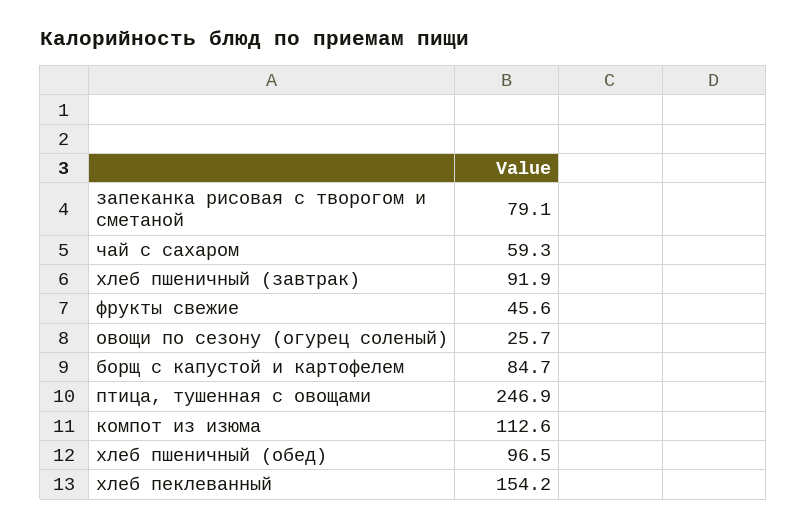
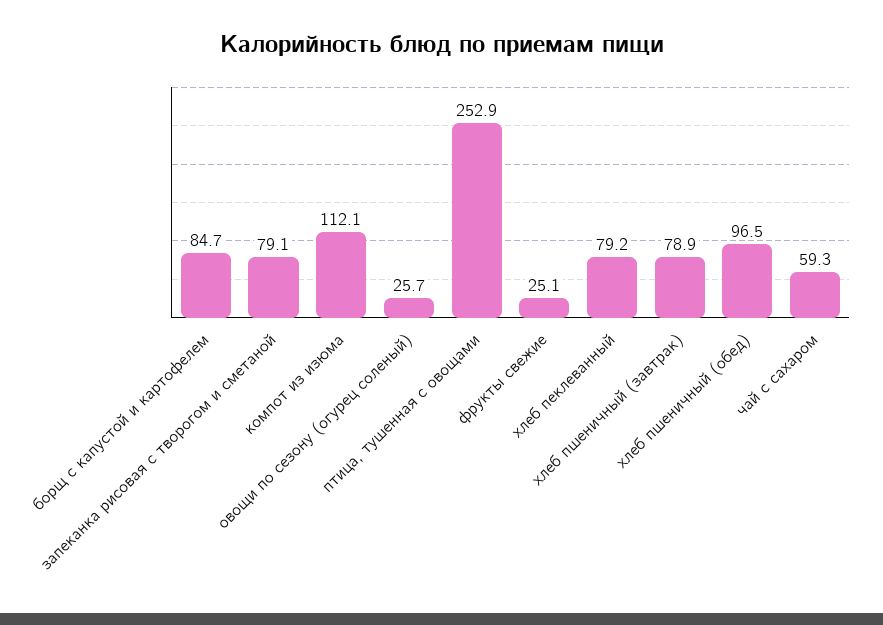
хлеб пшеничный (завтрак): 91.9 -> 78.9
фрукты свежие: 45.6 -> 25.1
птица, тушенная с овощами: 246.9 -> 252.9
компот из изюма: 112.6 -> 112.1
хлеб пеклеванный: 154.2 -> 79.2

